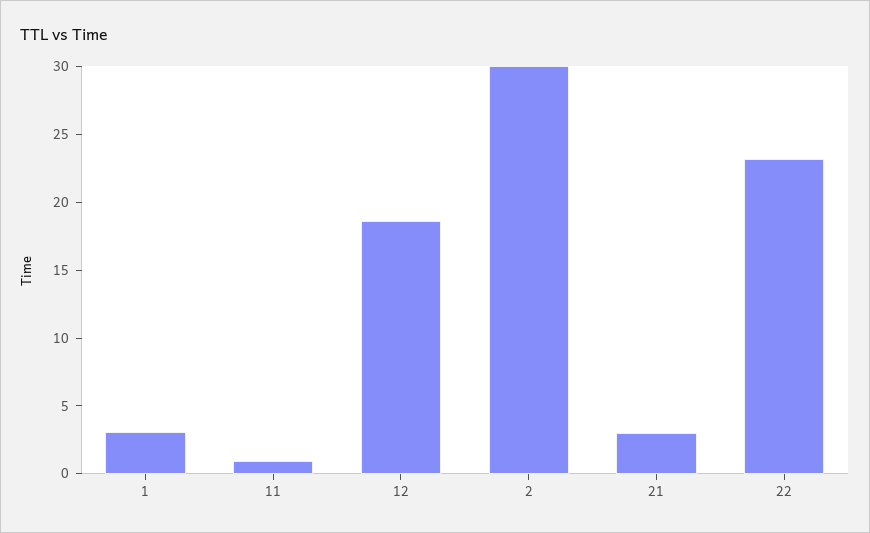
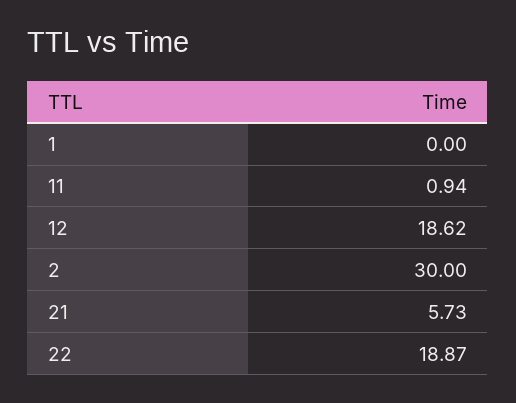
1: 3 -> 0
21: 3 -> 5.73
22: 23 -> 18.87

